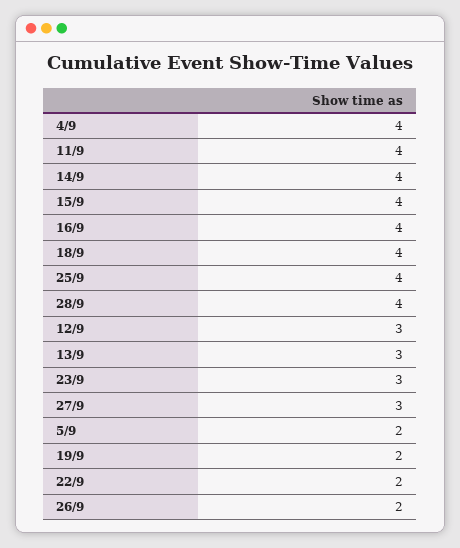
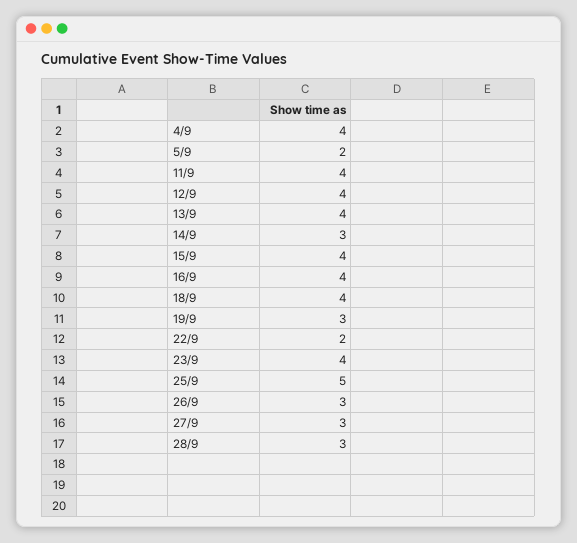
14/9: 4 -> 3
25/9: 4 -> 5
28/9: 4 -> 3
12/9: 3 -> 4
13/9: 3 -> 4
23/9: 3 -> 4
19/9: 2 -> 3
26/9: 2 -> 3

